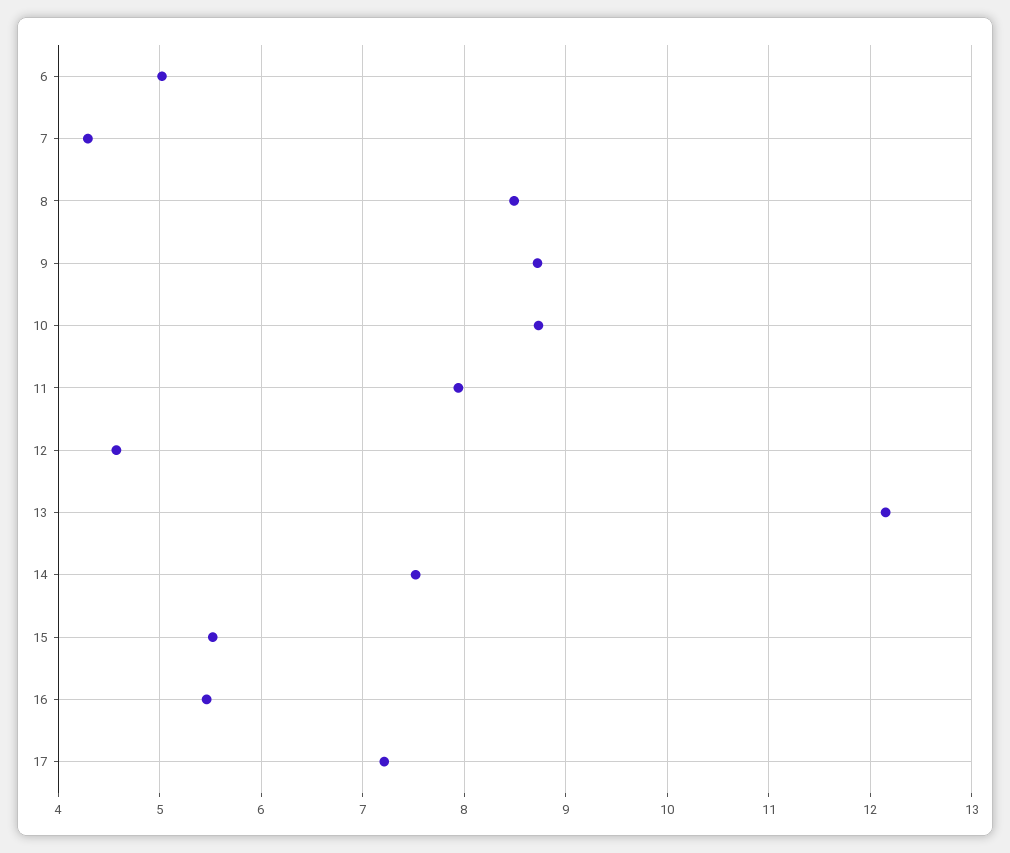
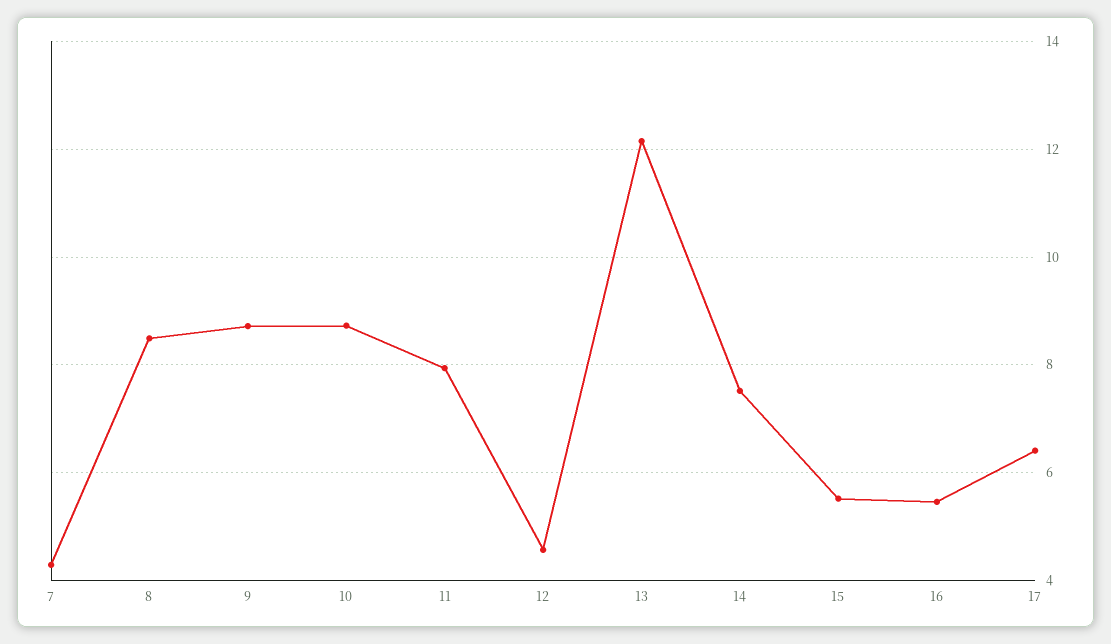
6: 5 -> none
17: 7.2 -> 6.4

